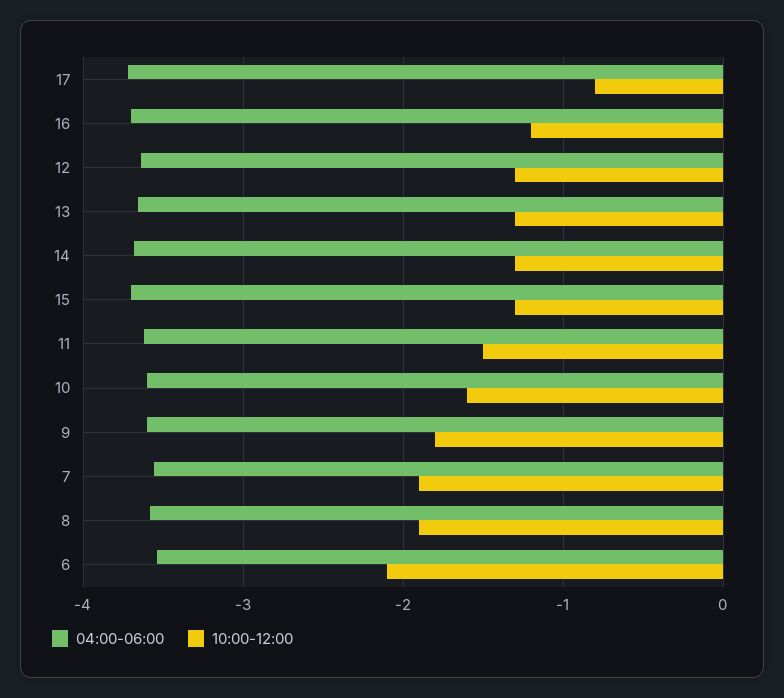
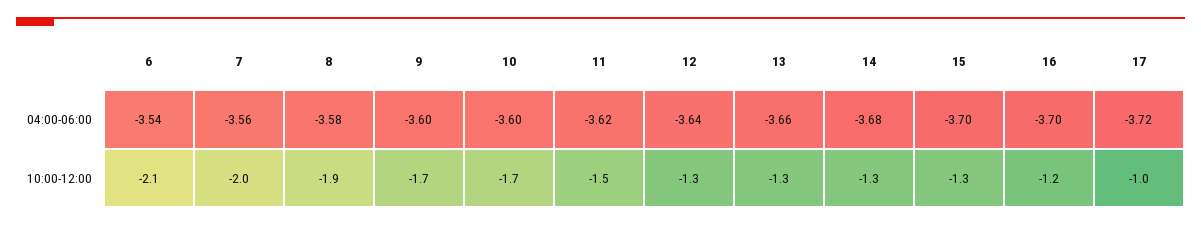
10:00-12:00, 17: -0.8 -> -1
10:00-12:00, 10: -1.6 -> -1.7
10:00-12:00, 9: -1.8 -> -1.7
10:00-12:00, 7: -1.9 -> -2

